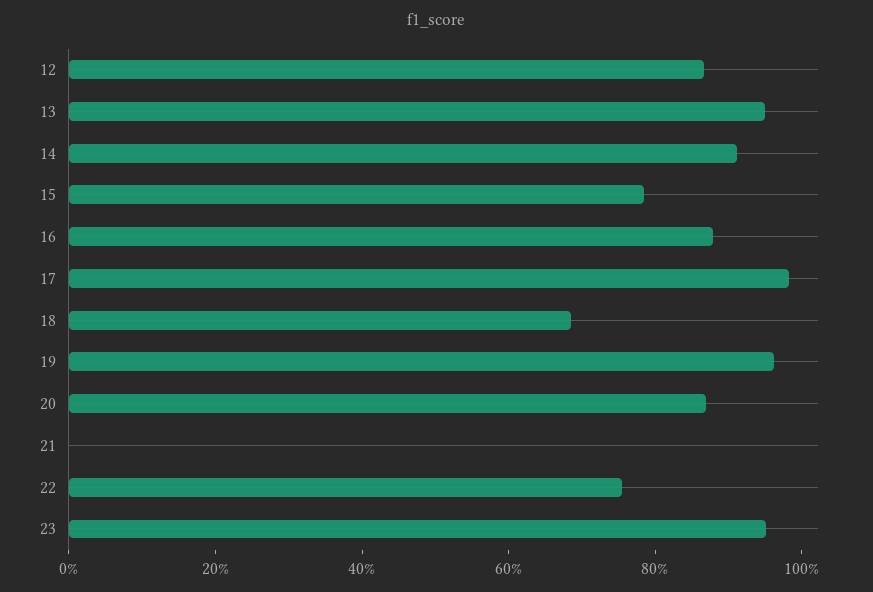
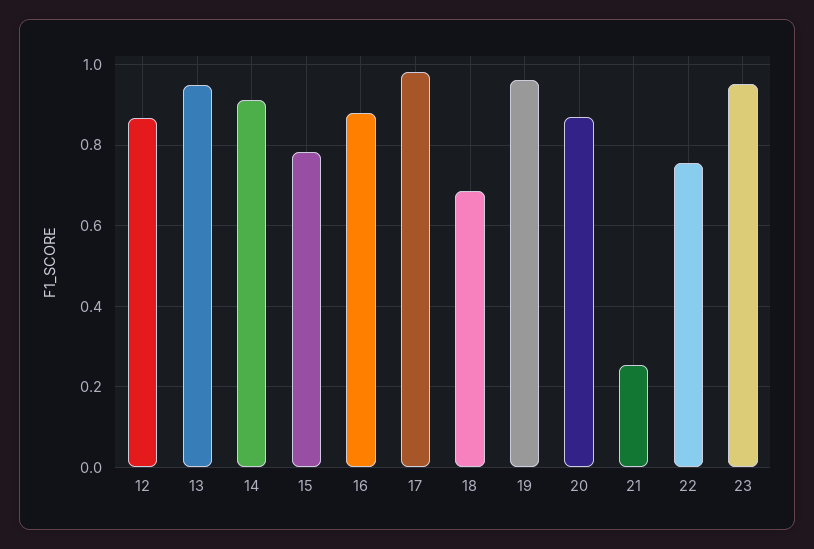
21: 0 -> 0.26

